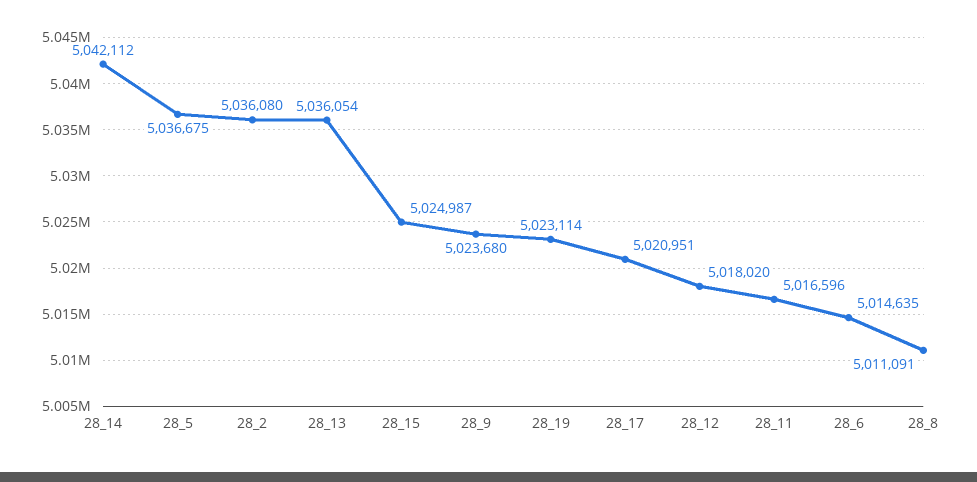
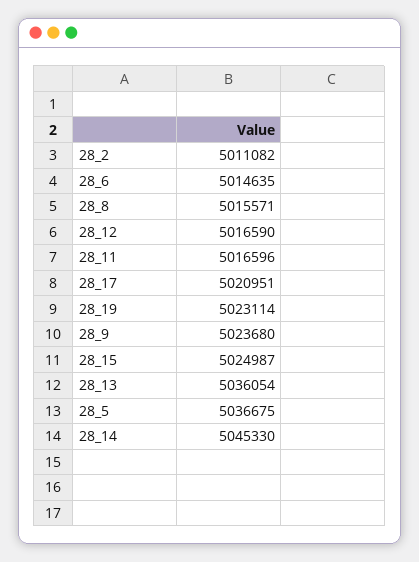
28_14: 5042112 -> 5045330
28_2: 5036080 -> 5011082
28_12: 5018020 -> 5016590
28_8: 5011091 -> 5015571

